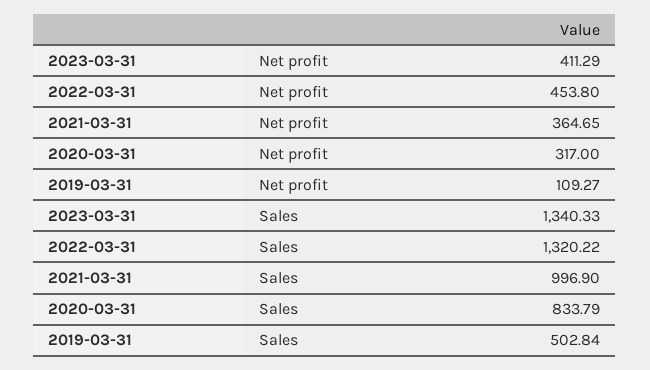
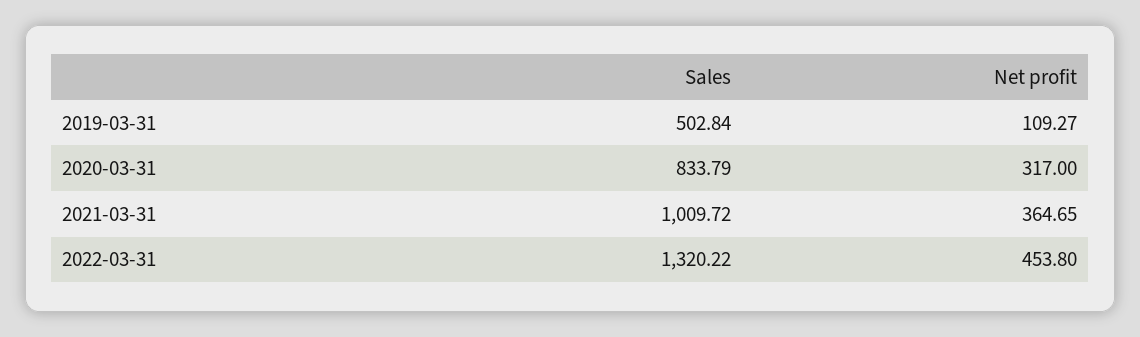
2023-03-31, Net profit: 411.29 -> none
2023-03-31, Sales: 1340.33 -> none
2021-03-31, Sales: 996.9 -> 1009.72

